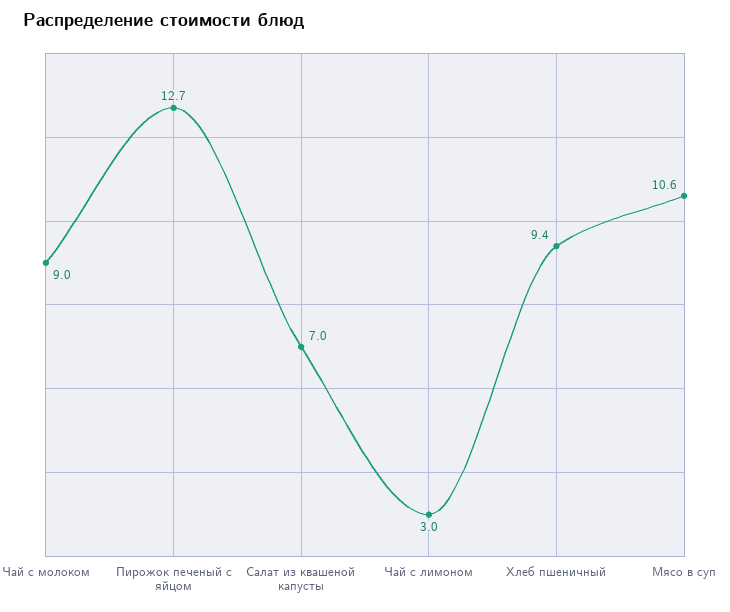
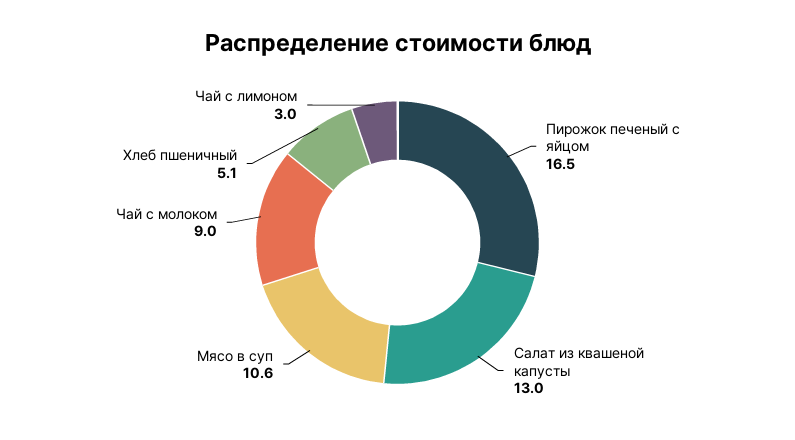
Пирожок печеный с яйцом: 12.7 -> 16.5
Салат из квашеной капусты: 7 -> 13
Хлеб пшеничный: 9.4 -> 5.1

